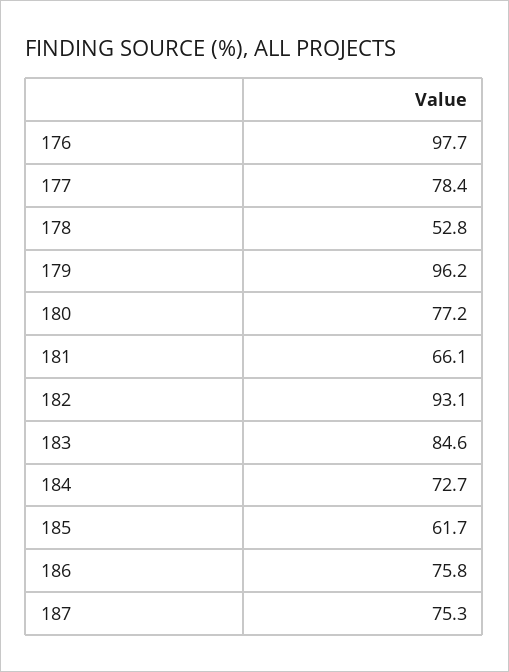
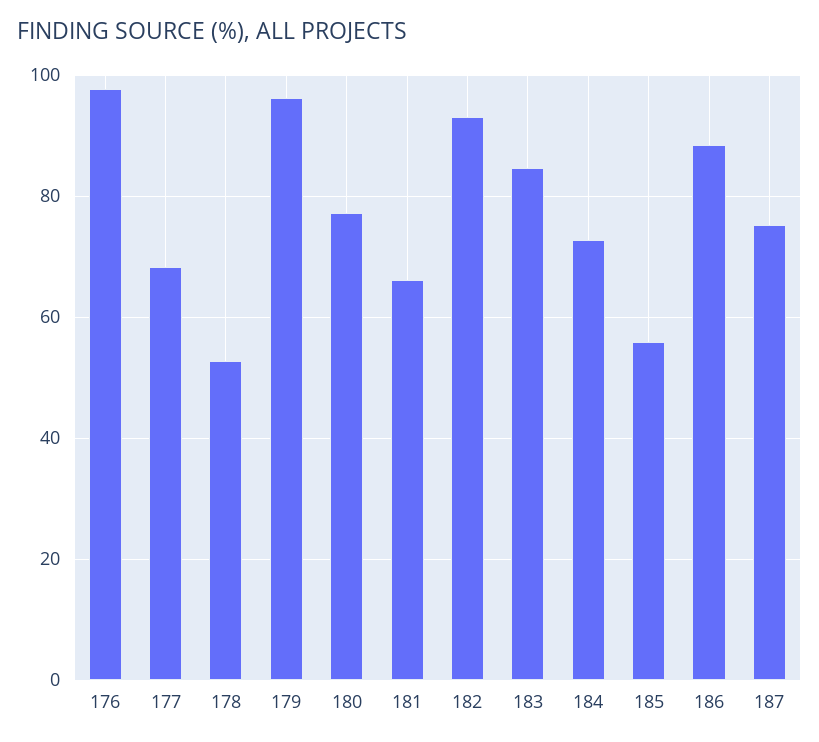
177: 78.4 -> 68
185: 61.7 -> 56
186: 75.8 -> 88

